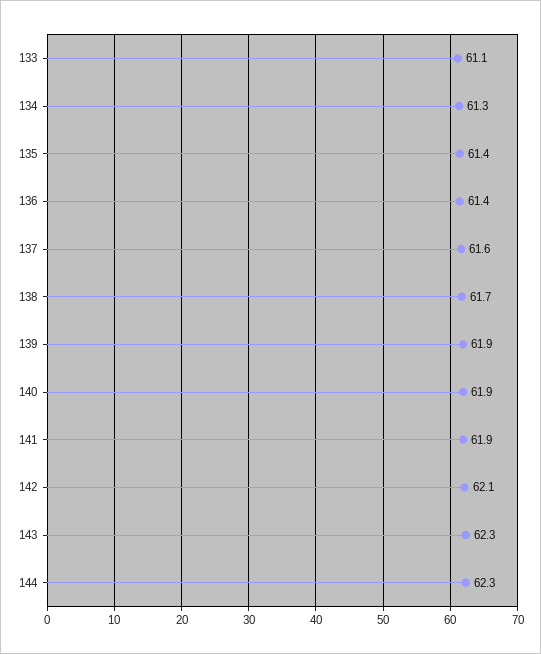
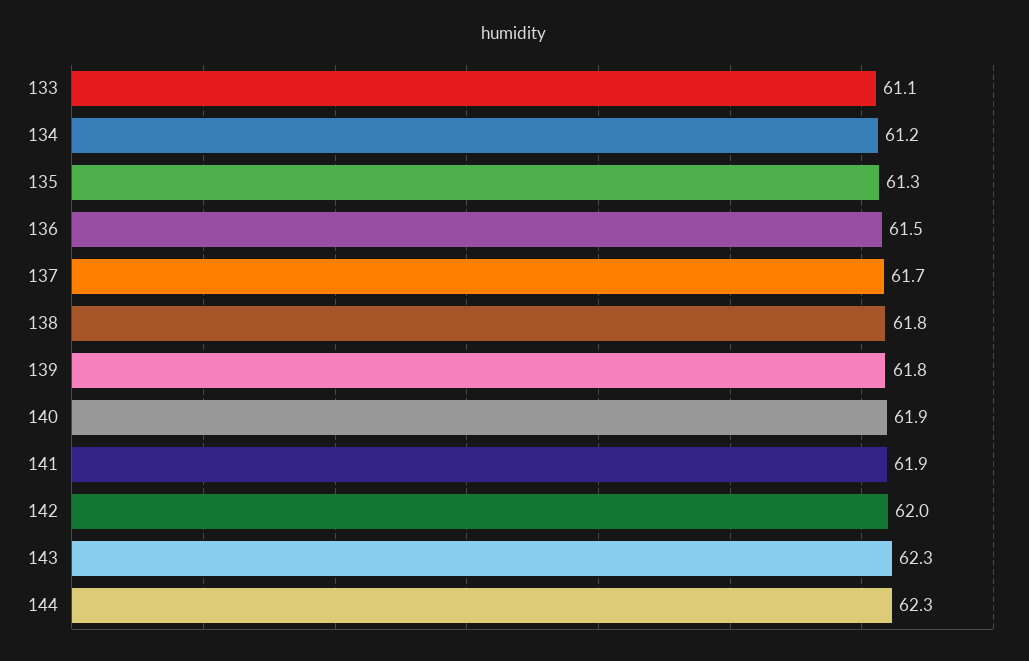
134: 61.3 -> 61.2
135: 61.4 -> 61.3
136: 61.4 -> 61.5
137: 61.6 -> 61.7
138: 61.7 -> 61.8
139: 61.9 -> 61.8
142: 62.1 -> 62

